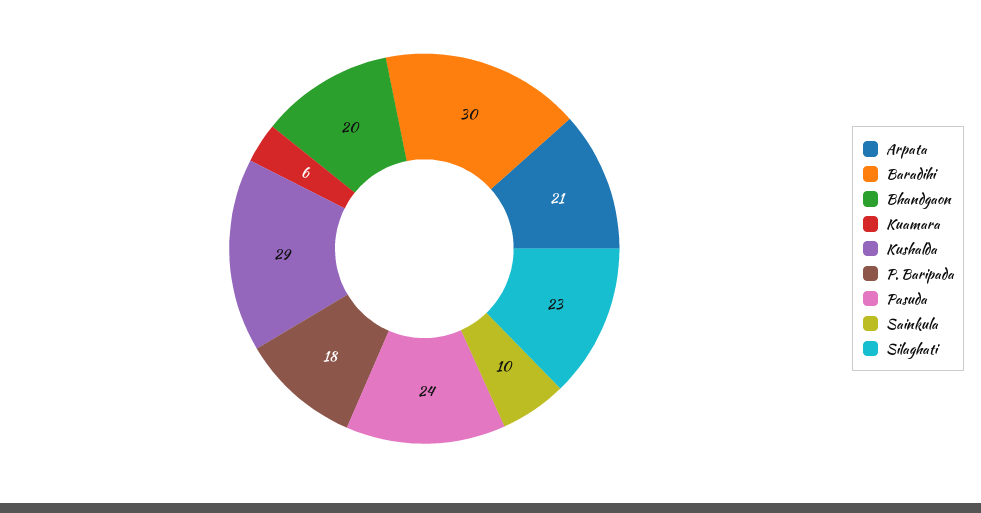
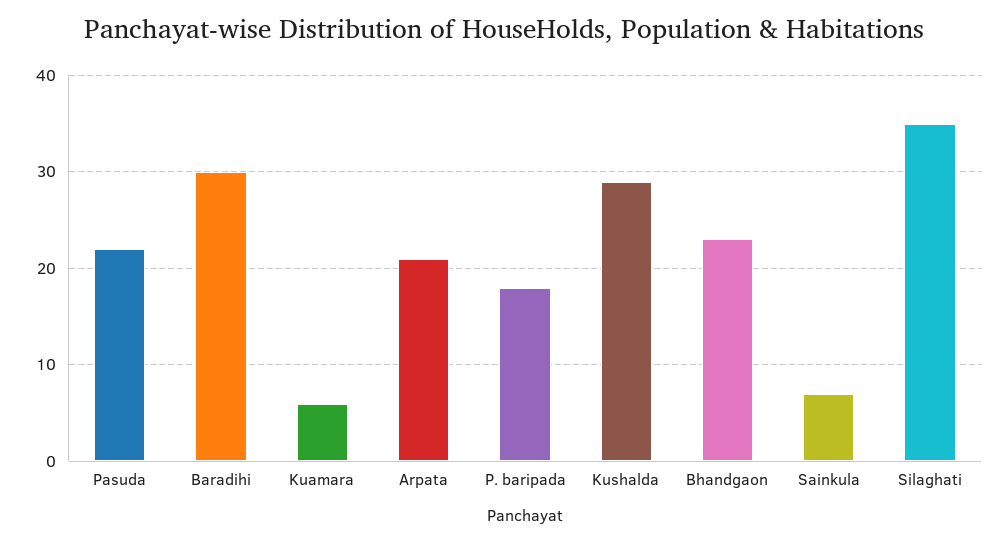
Bhandgaon: 20 -> 23
Pasuda: 24 -> 22
Sainkula: 10 -> 7
Silaghati: 23 -> 35

